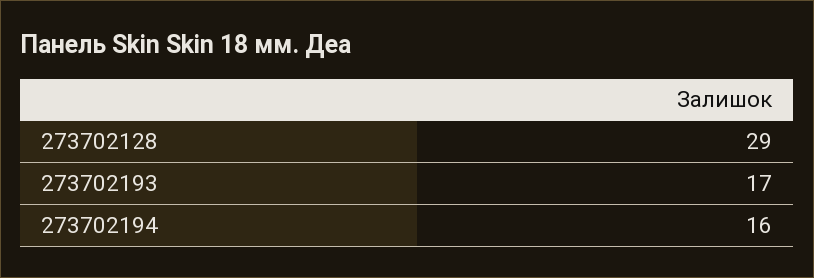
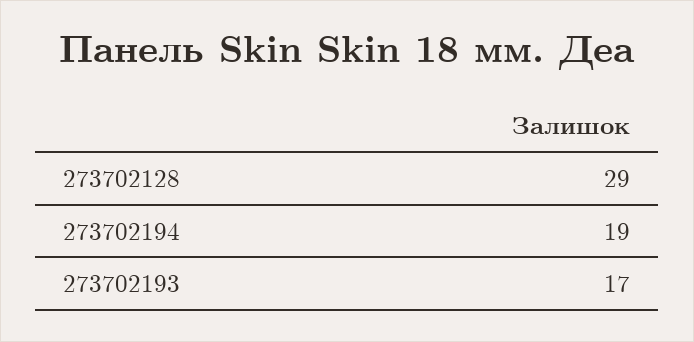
273702194: 16 -> 19

